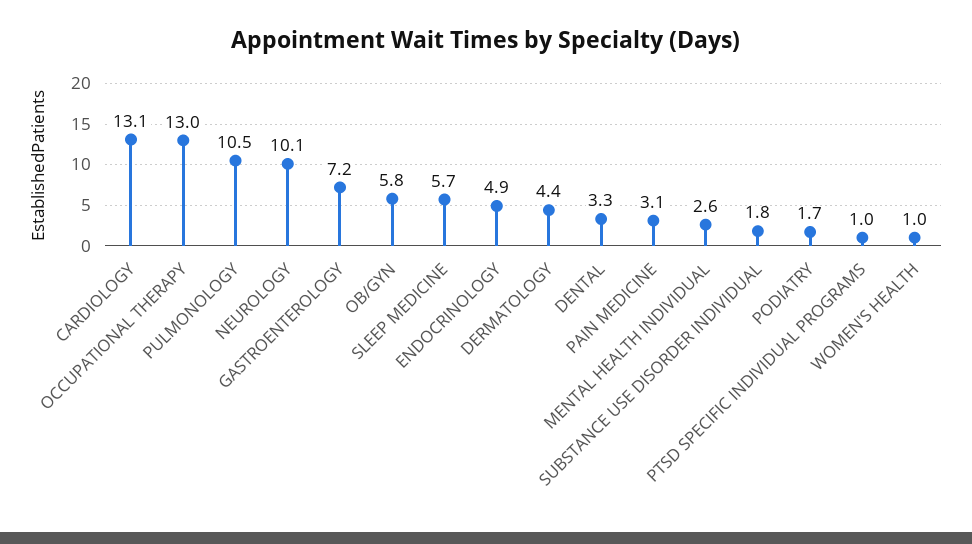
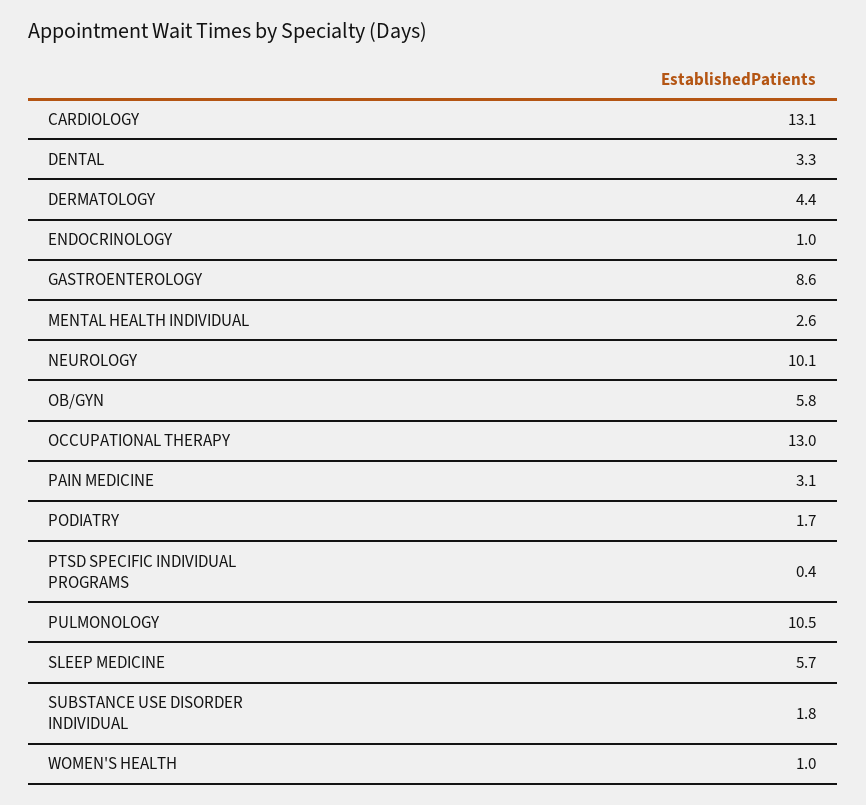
GASTROENTEROLOGY: 7.2 -> 8.6
ENDOCRINOLOGY: 4.9 -> 1
PTSD SPECIFIC INDIVIDUAL PROGRAMS: 1 -> 0.4

